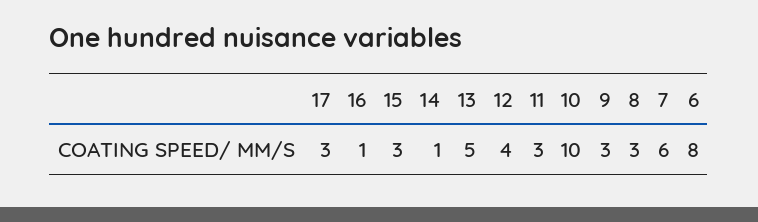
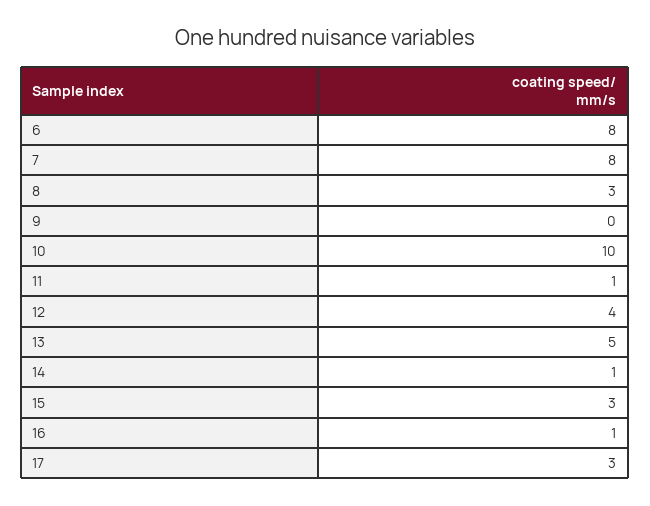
11: 3 -> 1
9: 3 -> 0
7: 6 -> 8

